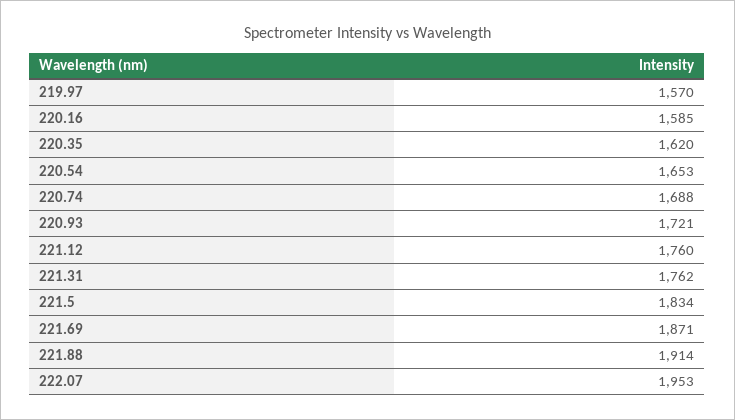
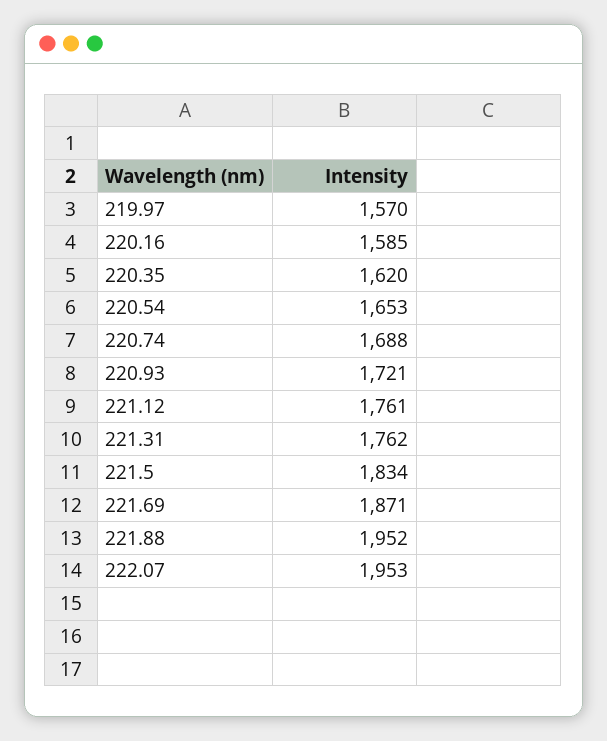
221.12: 1760 -> 1761
221.88: 1914 -> 1952

